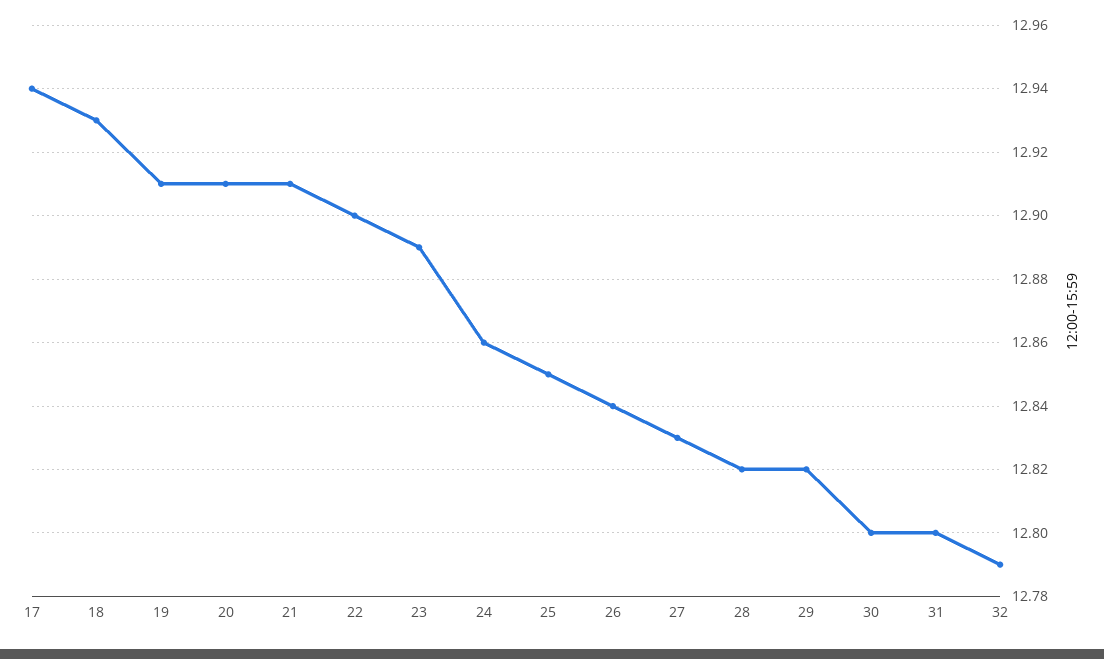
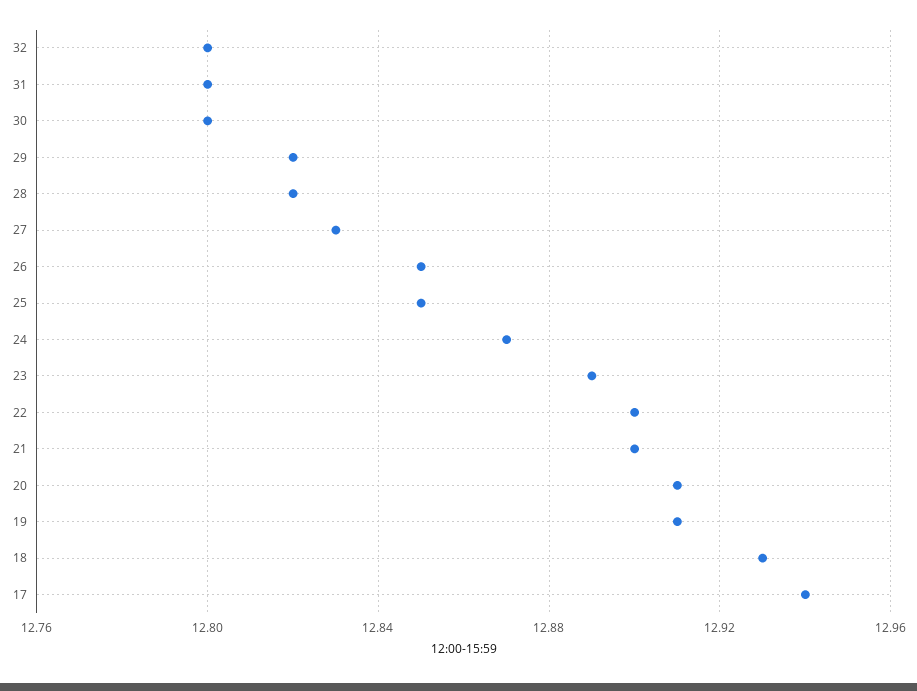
21: 12.91 -> 12.9
24: 12.86 -> 12.87
26: 12.84 -> 12.85
32: 12.79 -> 12.8

